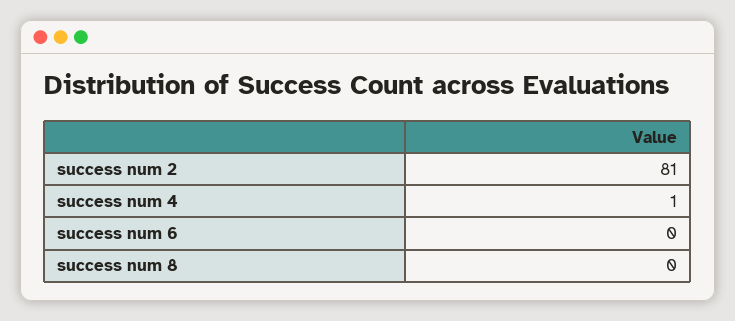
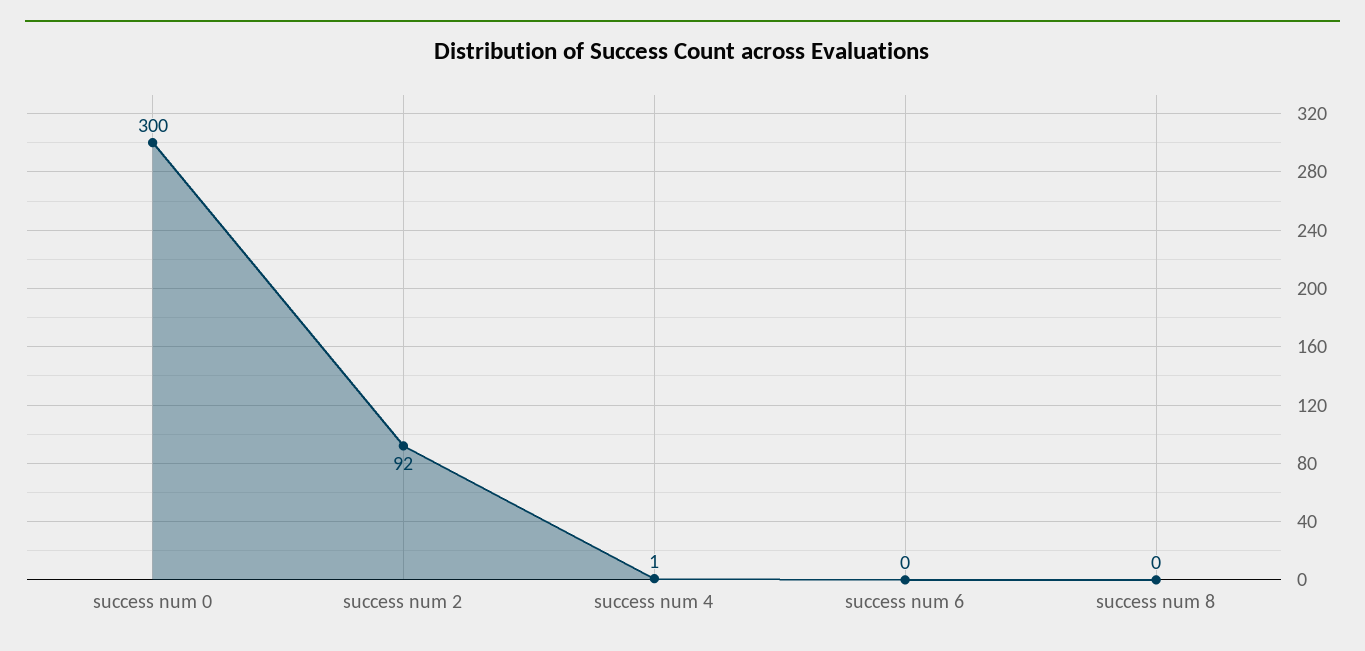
success num 2: 81 -> 92
success num 0: none -> 300

